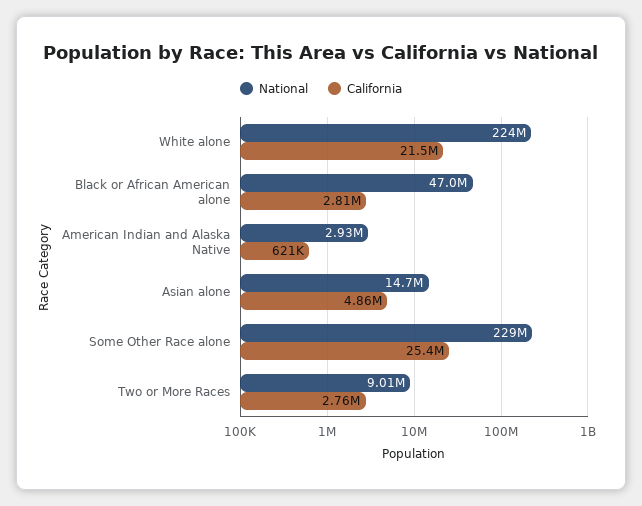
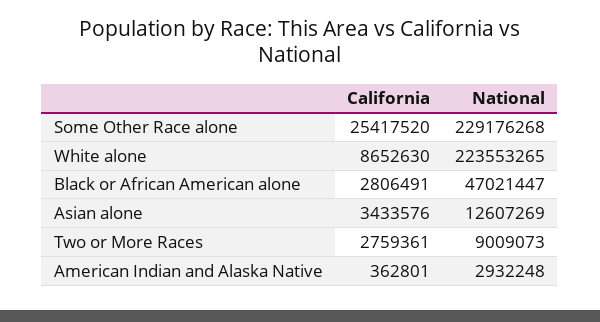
California, White alone: 21500000 -> 8652630
California, American Indian and Alaska Native: 621000 -> 362801
National, Asian alone: 14700000 -> 12607269
California, Asian alone: 4860000 -> 3433576

